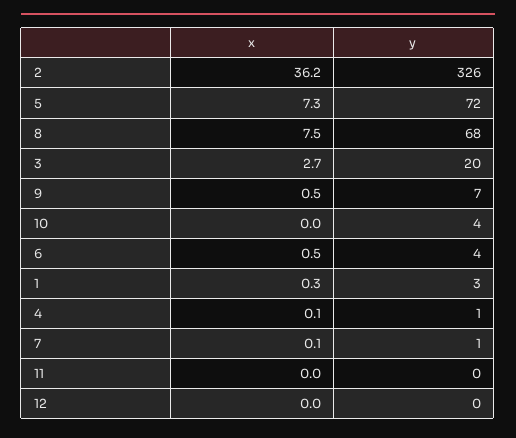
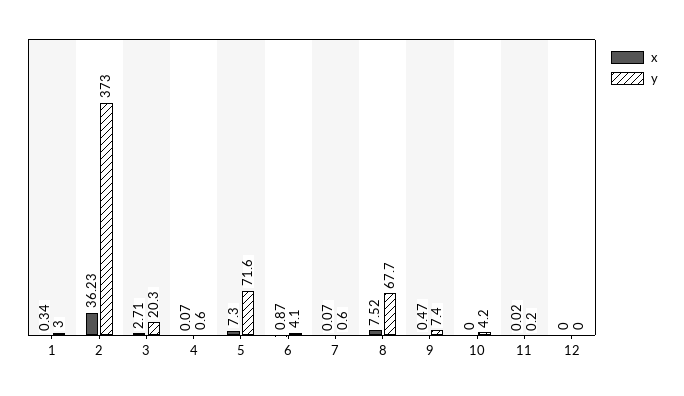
y, 2: 326 -> 373
x, 6: 0.5 -> 0.87

